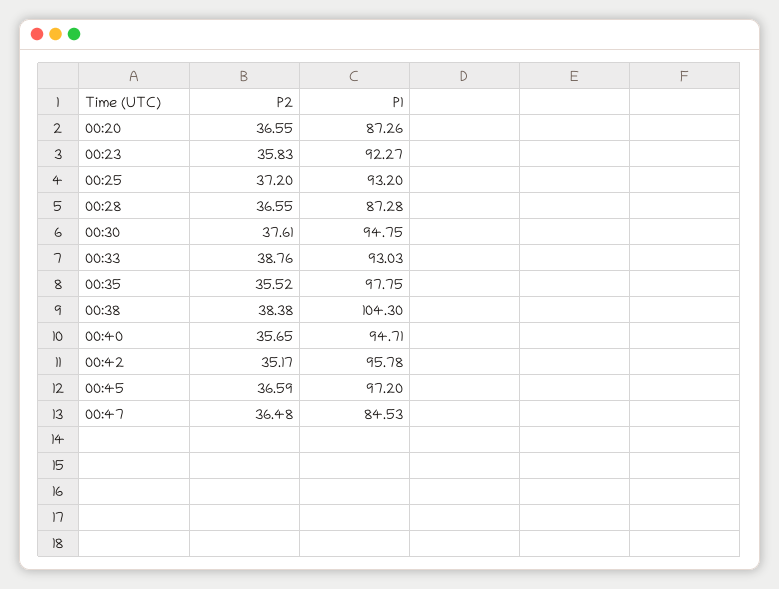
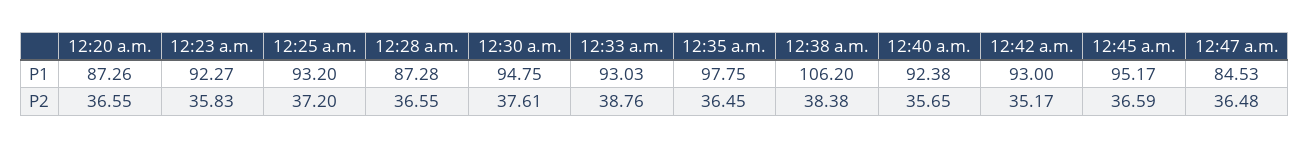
P2, 00:35: 35.52 -> 36.45
P1, 00:38: 104.3 -> 106.2
P1, 00:40: 94.71 -> 92.38
P1, 00:42: 95.78 -> 93
P1, 00:45: 97.2 -> 95.17

